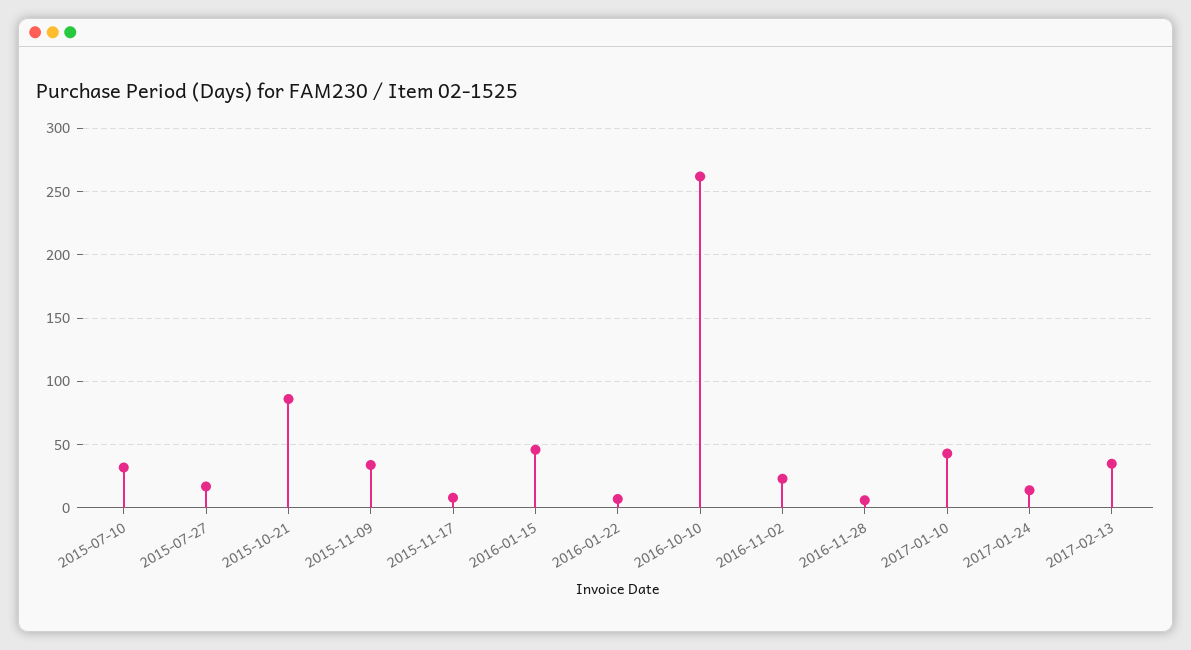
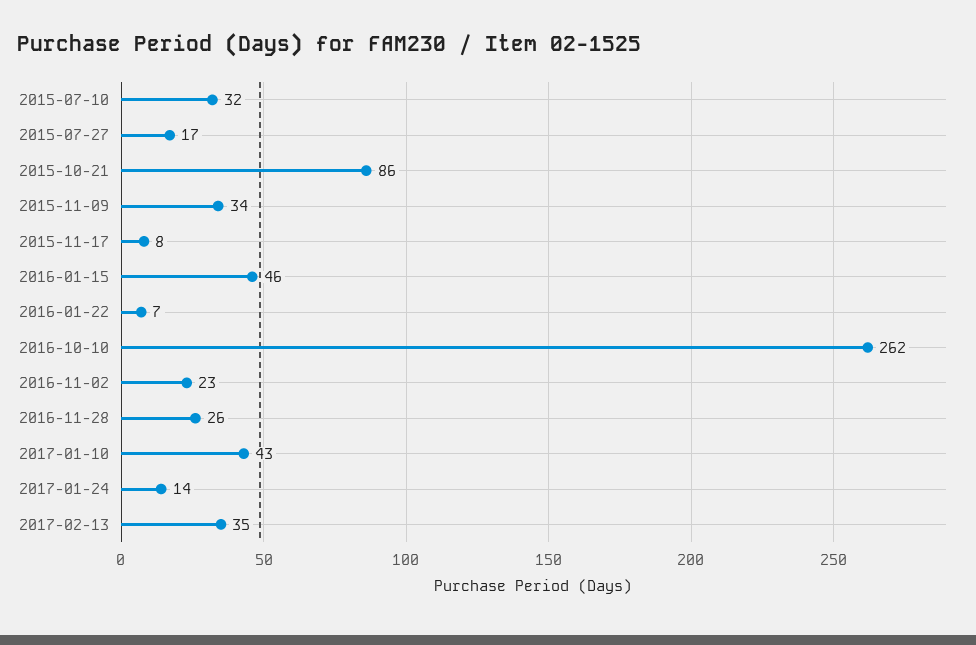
2016-11-28: 5 -> 26

